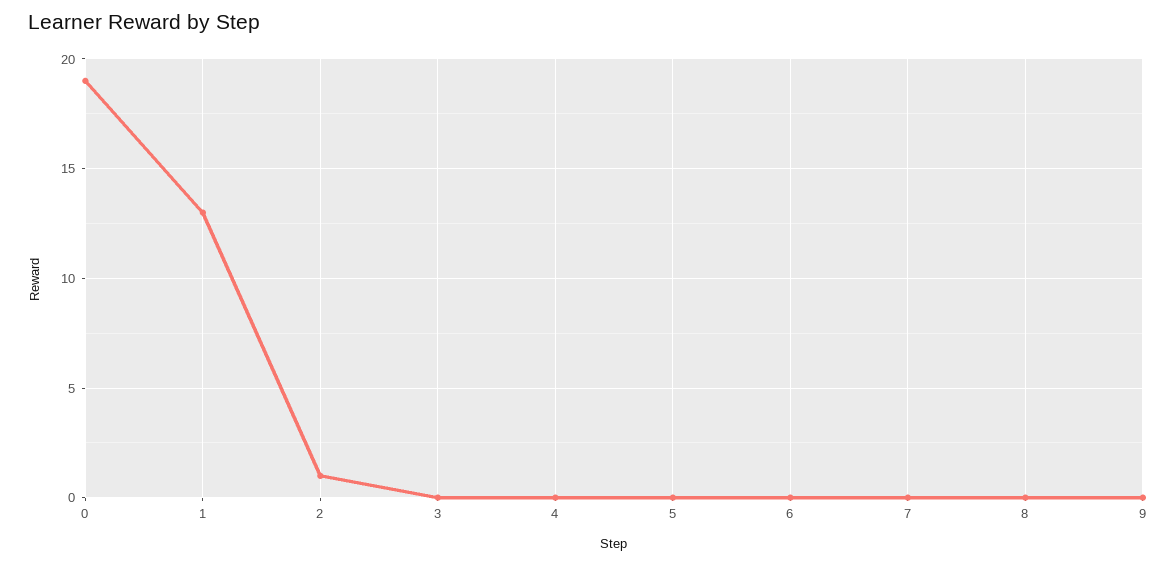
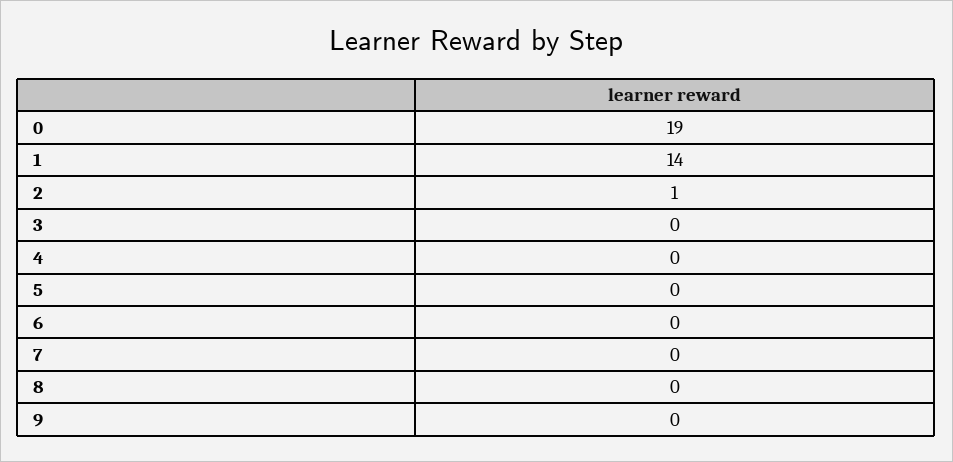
1: 13 -> 14

